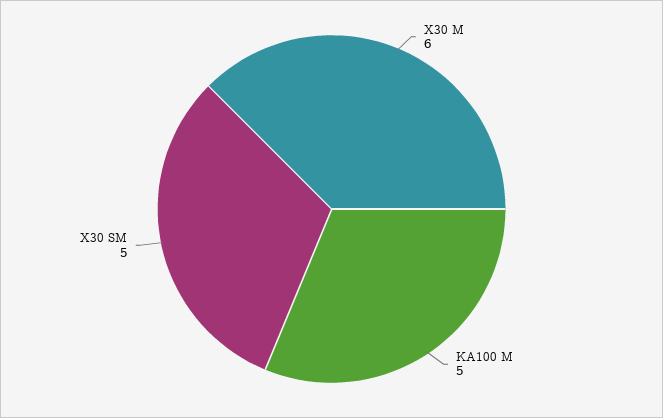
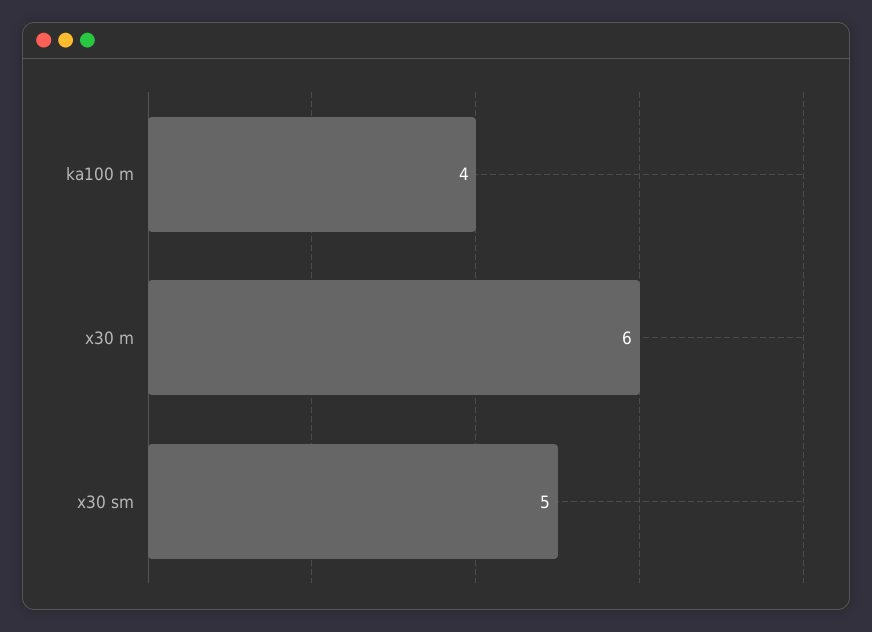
KA100 M: 5 -> 4

